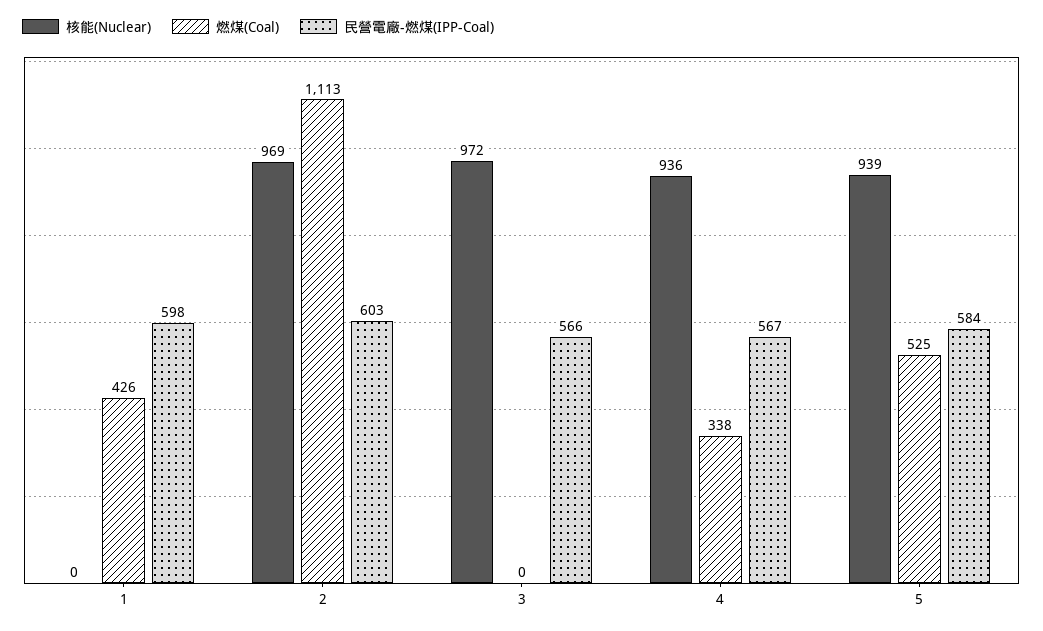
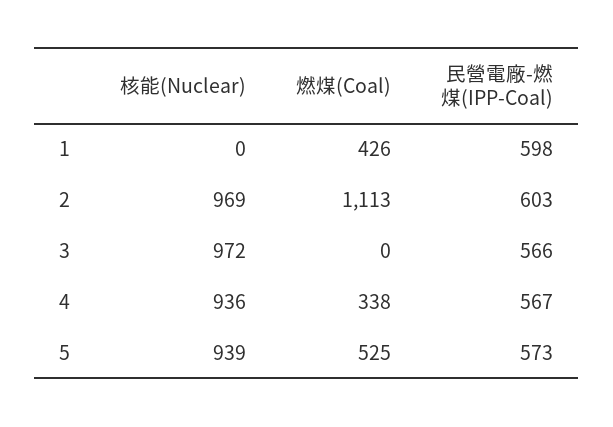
民營電廠-燃煤(IPP-Coal), 5: 584 -> 573

